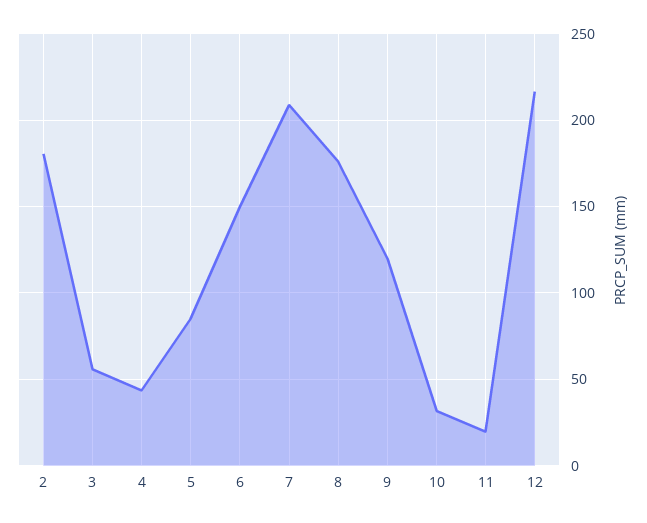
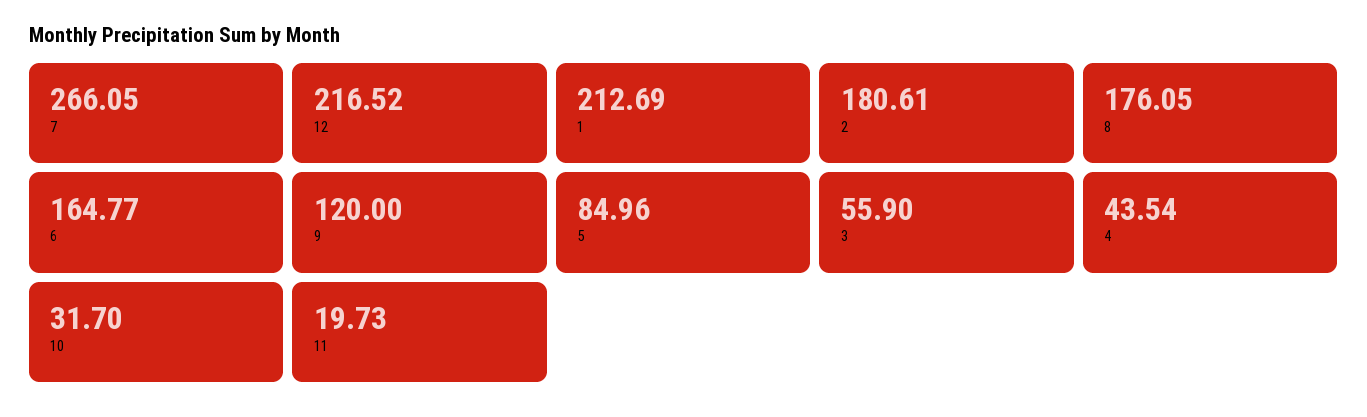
6: 150 -> 164.77
7: 210 -> 266.05
1: none -> 212.69

